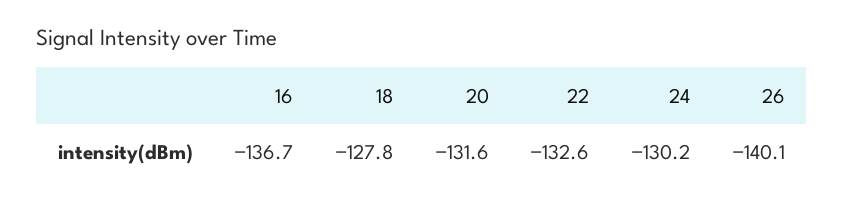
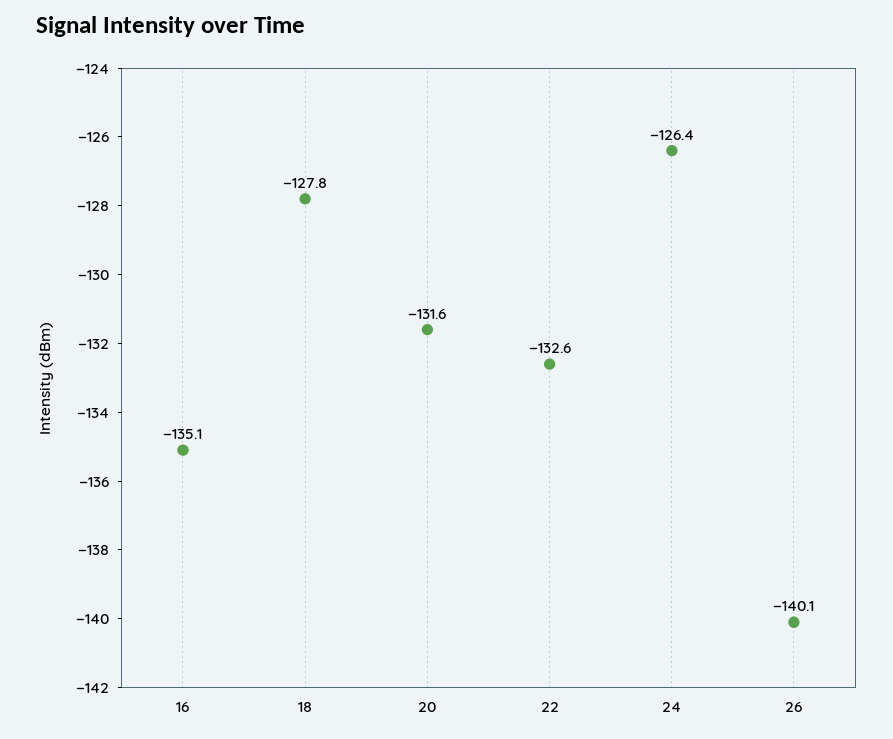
16: -136.7 -> -135.1
24: -130.2 -> -126.4

